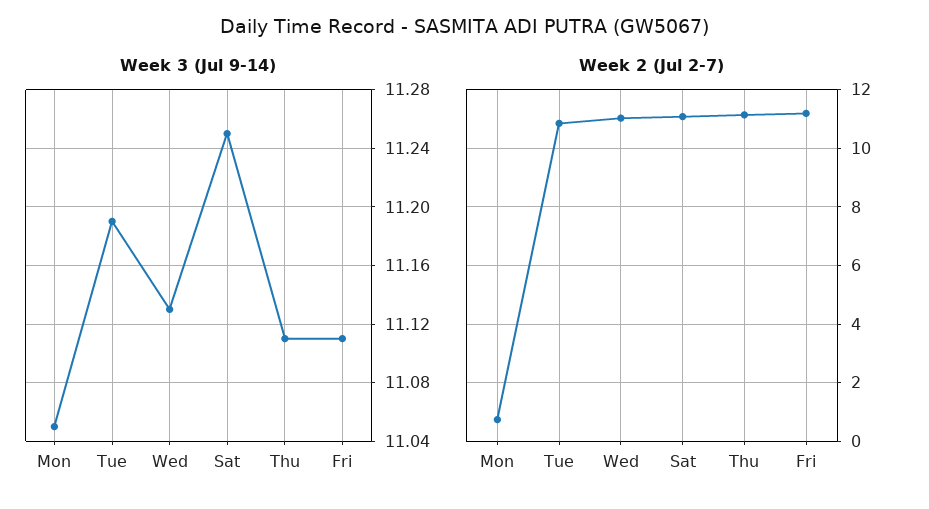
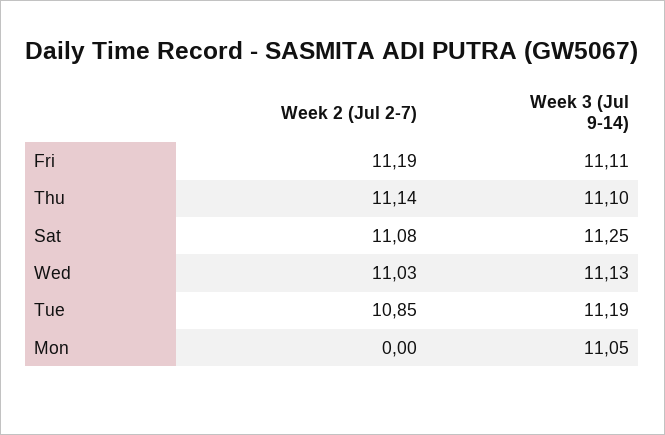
Week 3 (Jul 9-14), Thu: 11.11 -> 11.1
Week 2 (Jul 2-7), Mon: 0.75 -> 0

